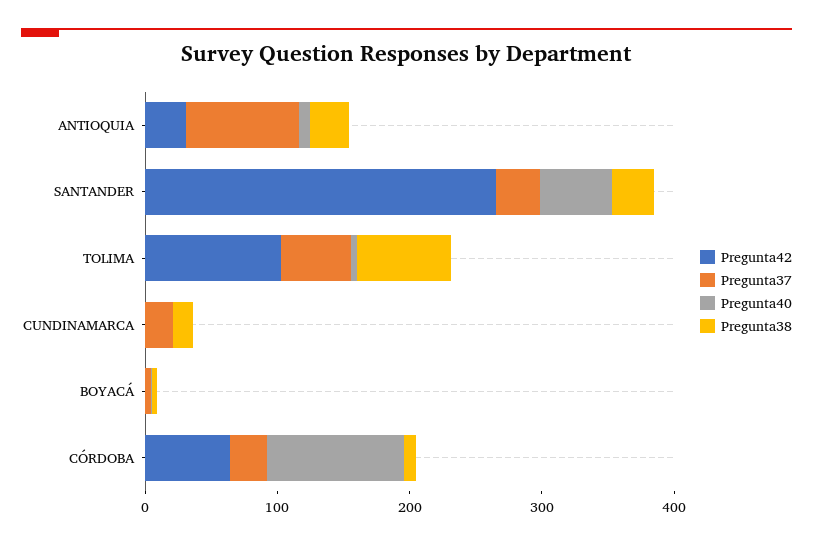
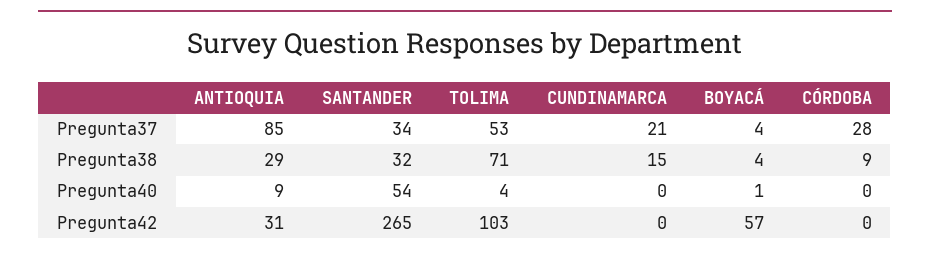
Pregunta42, BOYACÁ: 0 -> 57
Pregunta42, CÓRDOBA: 60 -> 0
Pregunta40, CÓRDOBA: 100 -> 0

